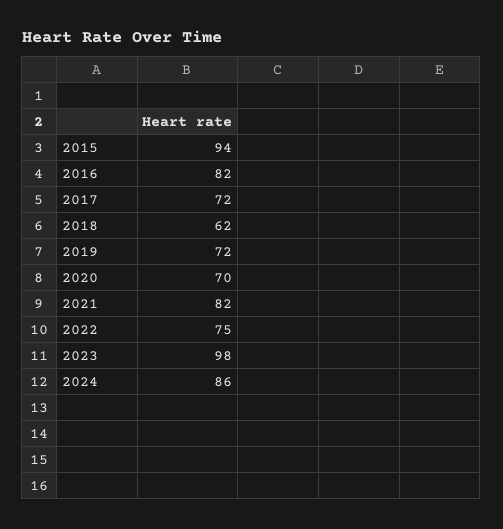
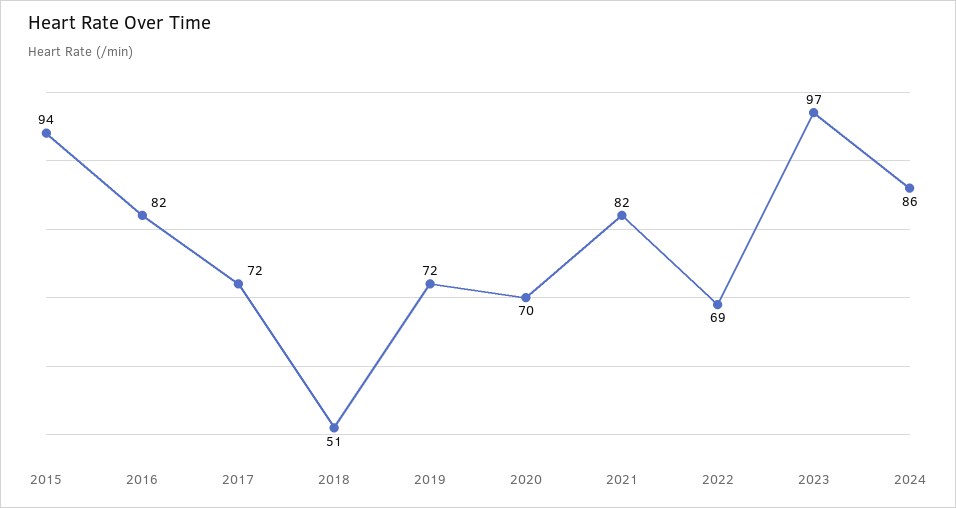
2018: 62 -> 51
2022: 75 -> 69
2023: 98 -> 97

